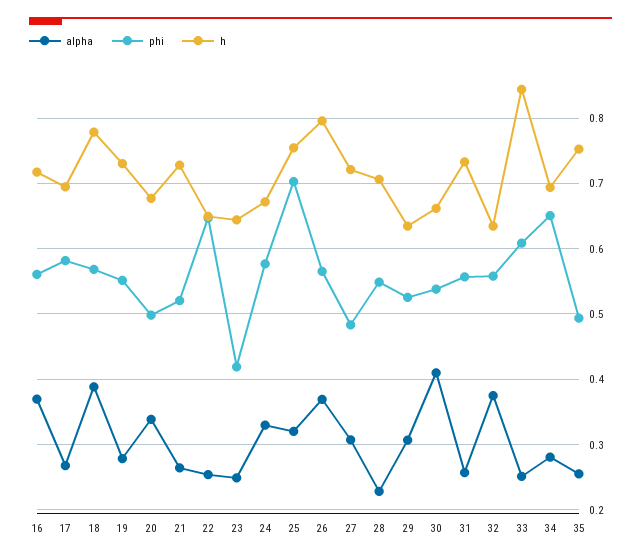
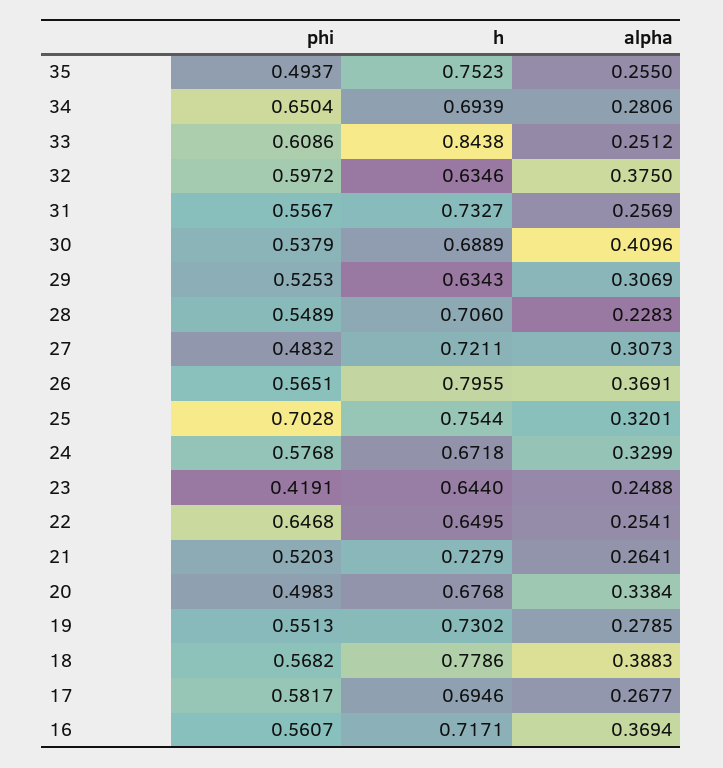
h, 30: 0.66 -> 0.6889
phi, 32: 0.56 -> 0.5972

